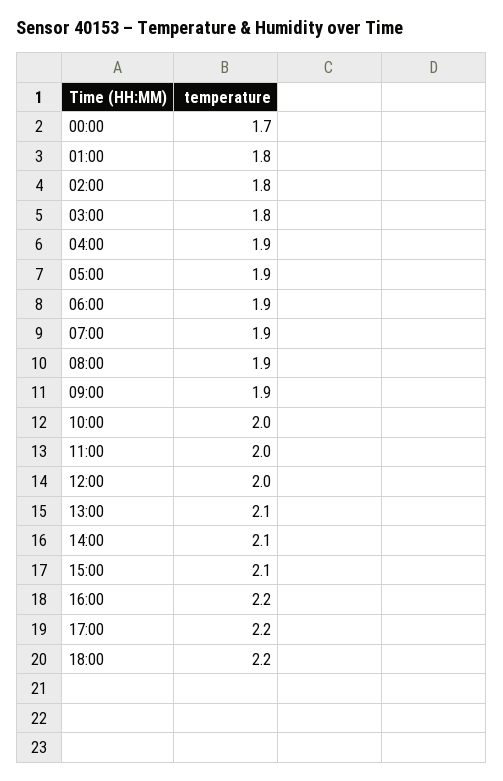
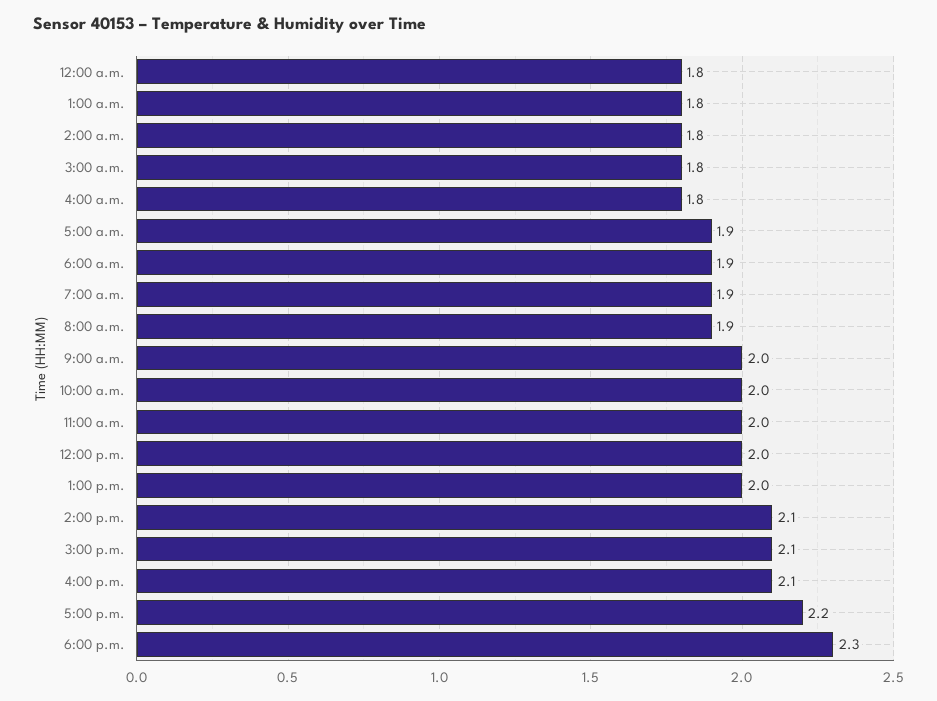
00:00: 1.7 -> 1.8
04:00: 1.9 -> 1.8
09:00: 1.9 -> 2
13:00: 2.1 -> 2
16:00: 2.2 -> 2.1
18:00: 2.2 -> 2.3

